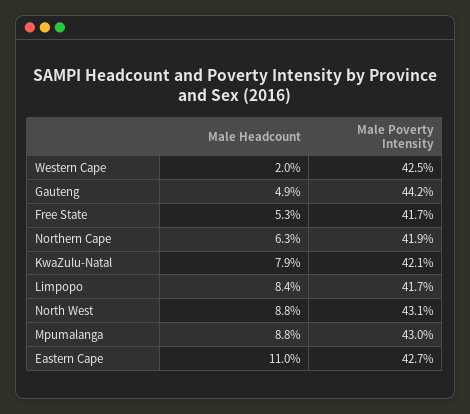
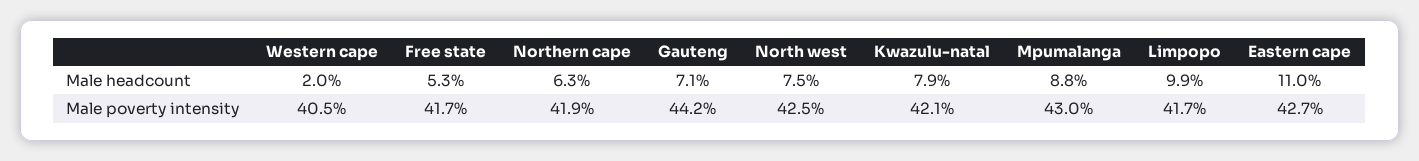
Male Poverty Intensity, Western Cape: 42.5 -> 40.5
Male Headcount, Gauteng: 4.9 -> 7.1
Male Headcount, Limpopo: 8.4 -> 9.9
Male Headcount, North West: 8.8 -> 7.5
Male Poverty Intensity, North West: 43.1 -> 42.5

